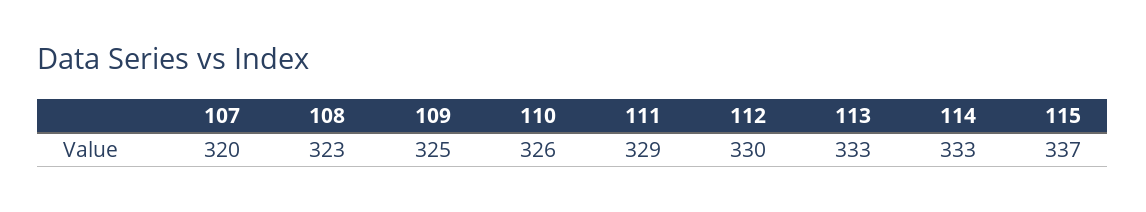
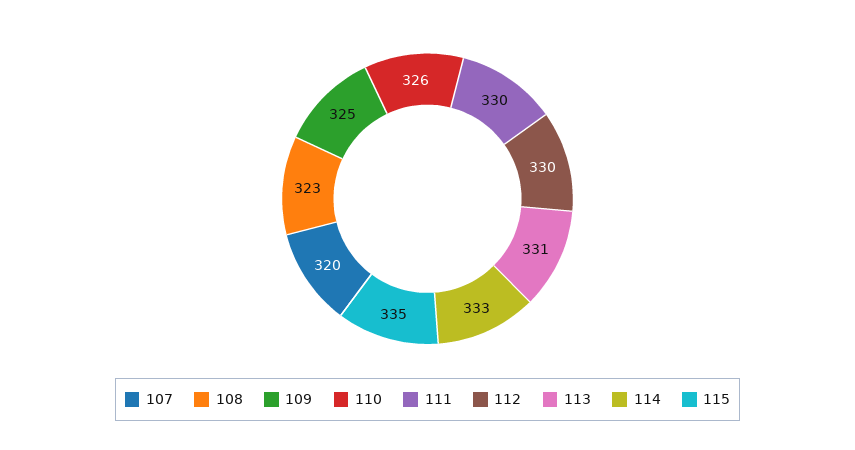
111: 329 -> 330
113: 333 -> 331
115: 337 -> 335

